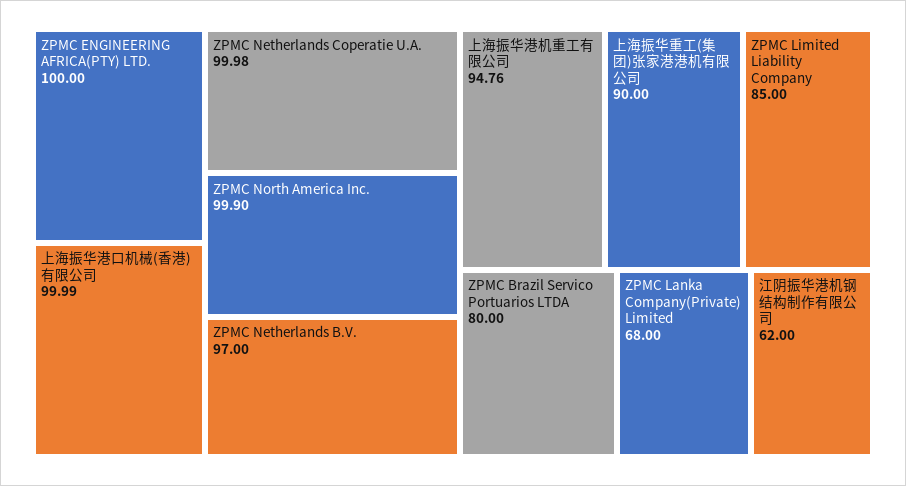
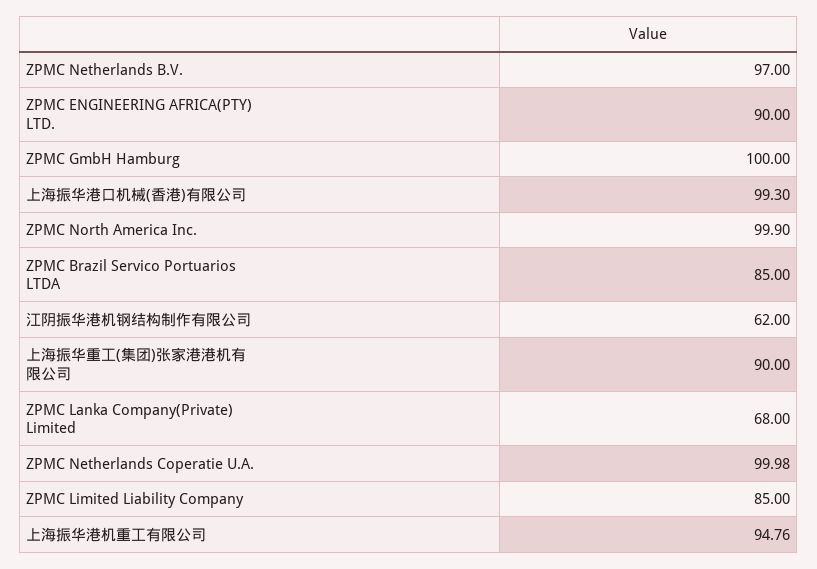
ZPMC ENGINEERING AFRICA(PTY) LTD.: 100 -> 90
上海振华港口机械(香港)有限公司: 99.99 -> 99.3
ZPMC Brazil Servico Portuarios LTDA: 80 -> 85
ZPMC GmbH Hamburg: none -> 100

